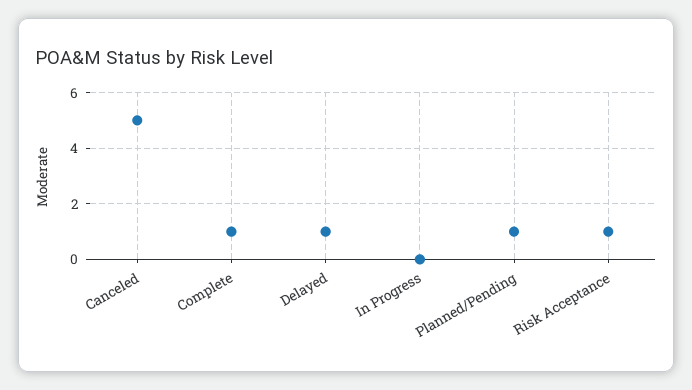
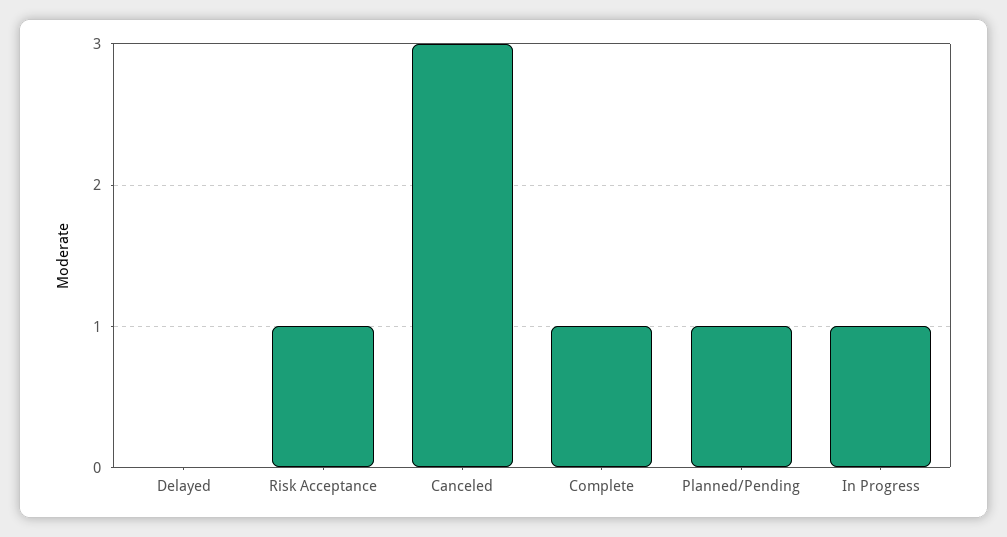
Canceled: 5 -> 3
Delayed: 1 -> 0
In Progress: 0 -> 1

